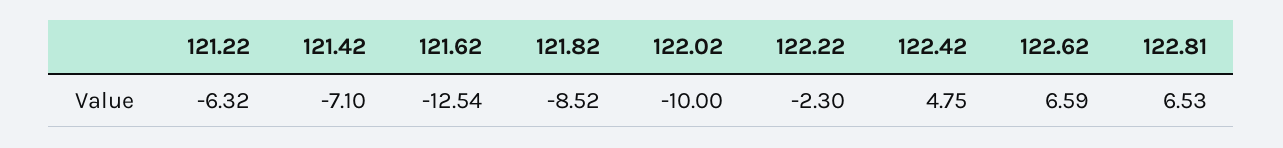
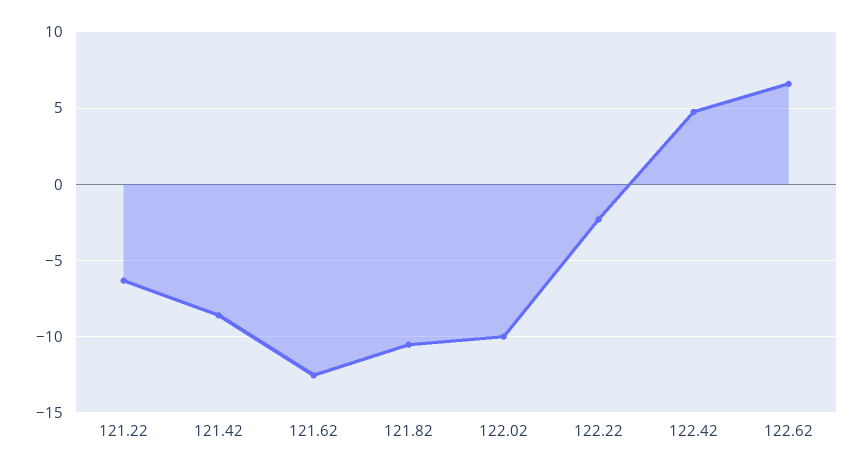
121.42: -7.1 -> -8.5
121.82: -8.52 -> -10.5
122.81: 6.53 -> none

